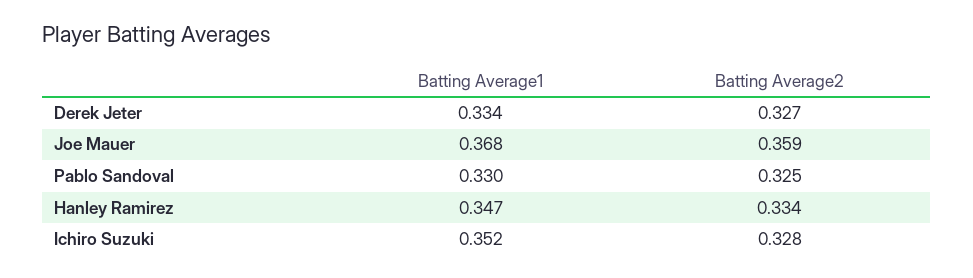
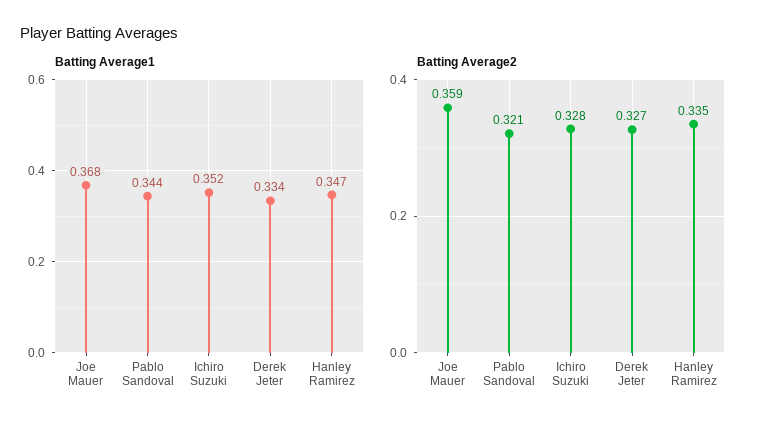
Batting Average1, Pablo Sandoval: 0.33 -> 0.344
Batting Average2, Pablo Sandoval: 0.325 -> 0.321
Batting Average2, Hanley Ramirez: 0.334 -> 0.335

